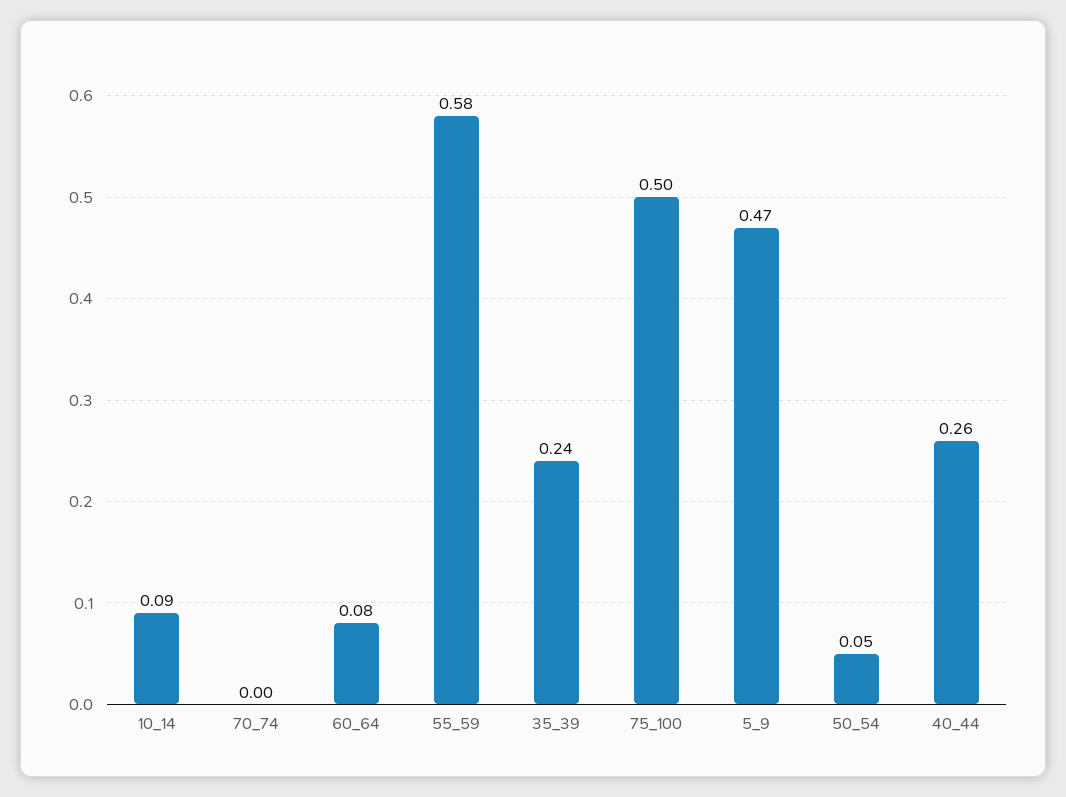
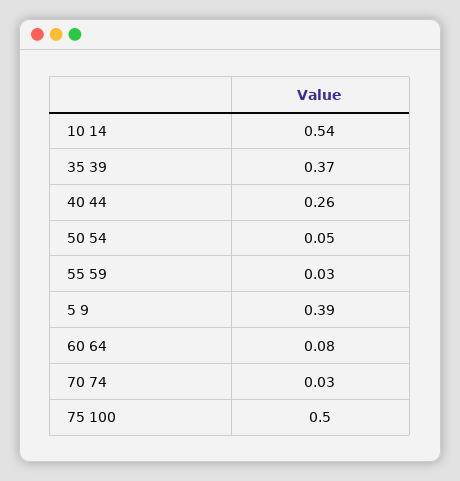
10_14: 0.09 -> 0.54
70_74: 0 -> 0.03
55_59: 0.58 -> 0.03
35_39: 0.24 -> 0.37
5_9: 0.47 -> 0.39

